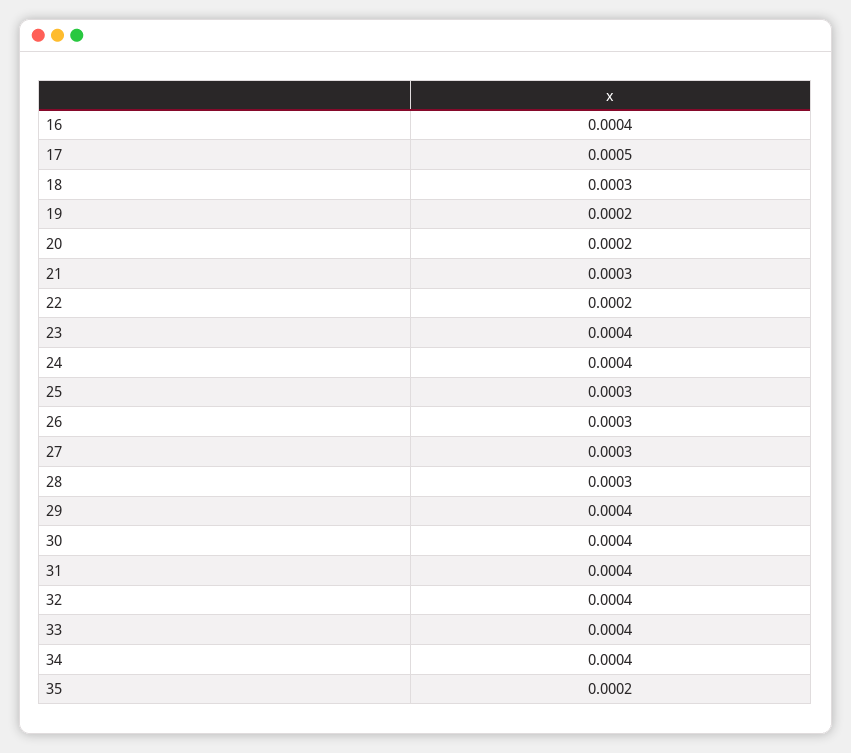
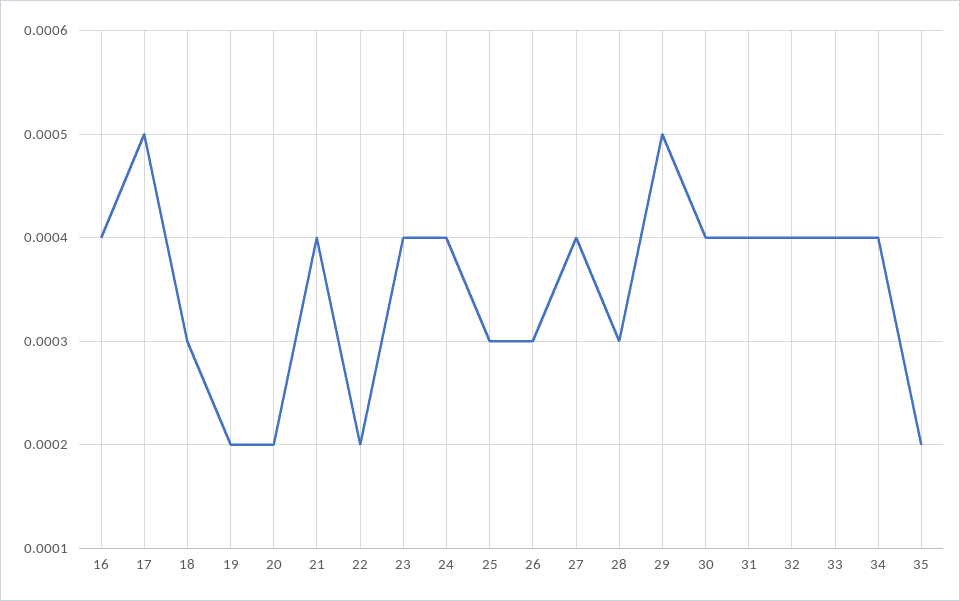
21: 0.0003 -> 0.0004
27: 0.0003 -> 0.0004
29: 0.0004 -> 0.0005

